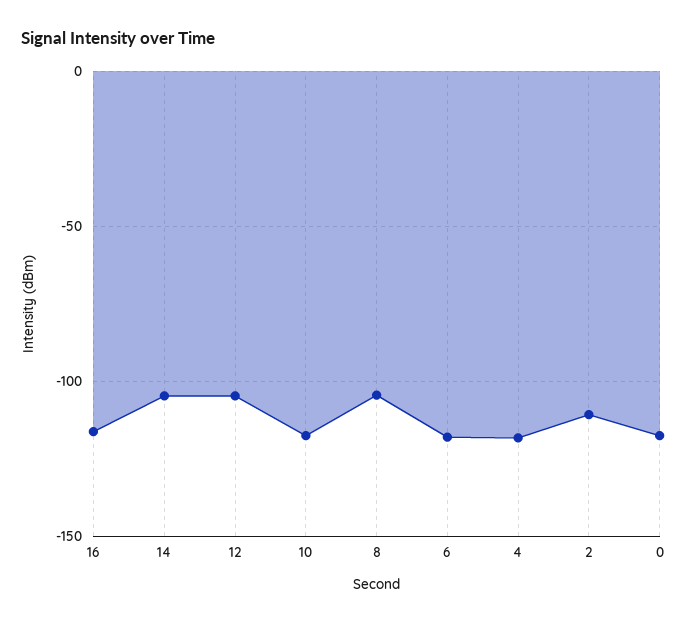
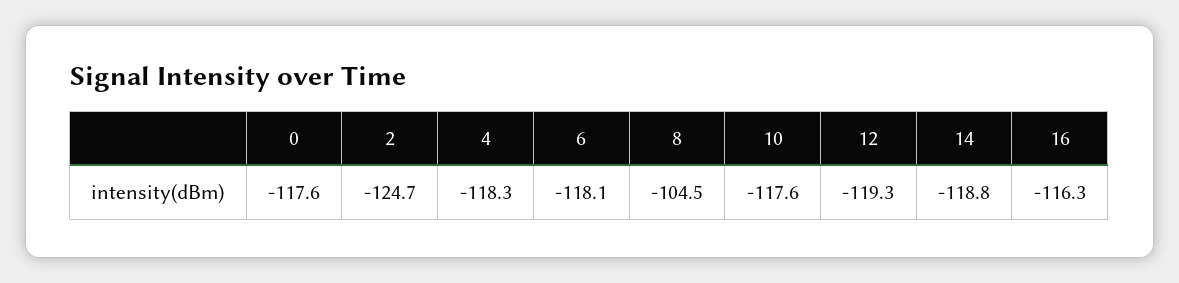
14: -105 -> -118.8
12: -105 -> -119.3
2: -110 -> -124.7

